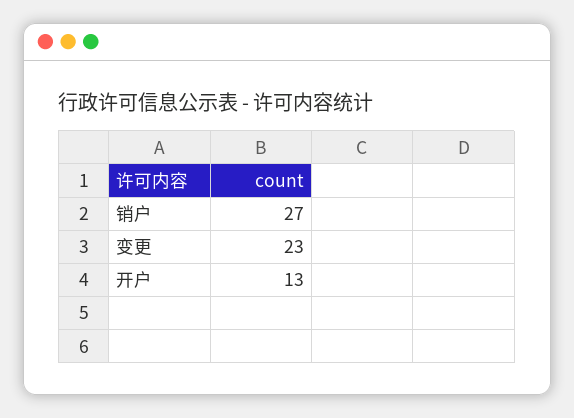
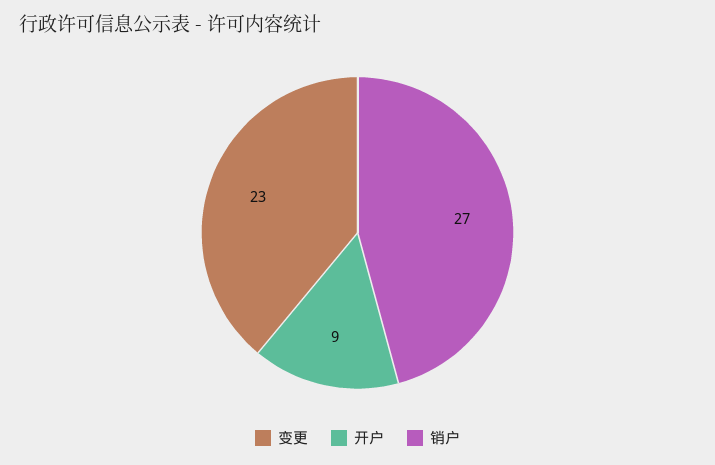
开户: 13 -> 9

